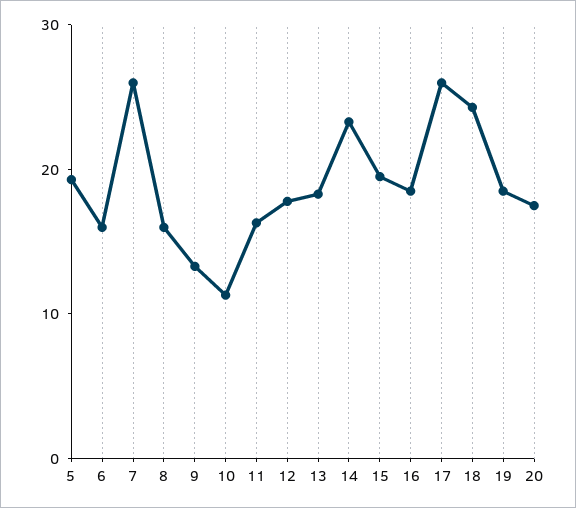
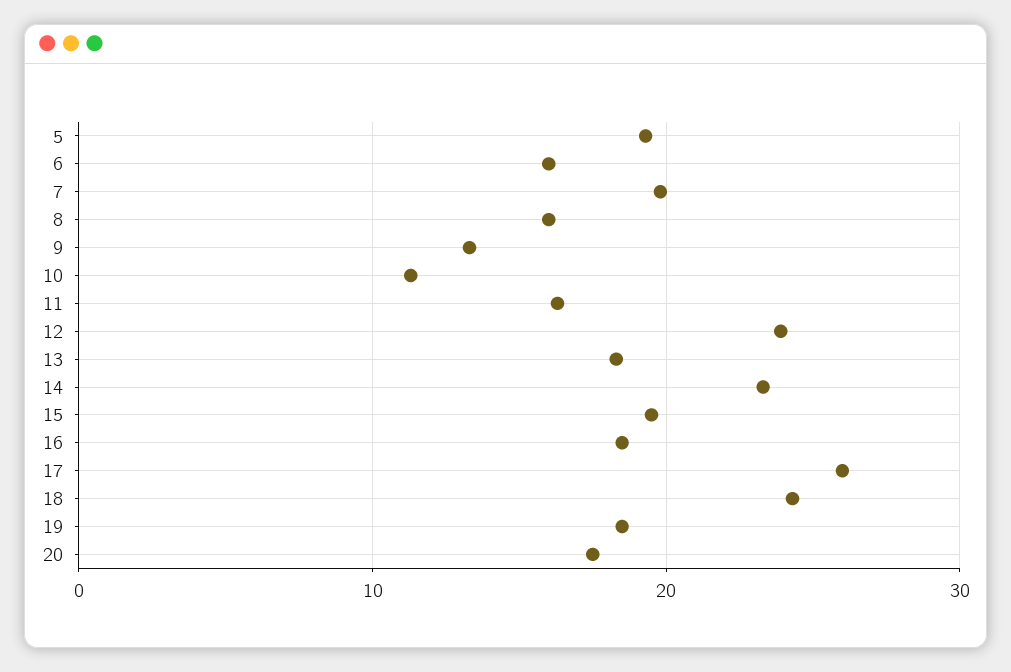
7: 26 -> 20
12: 18 -> 24

